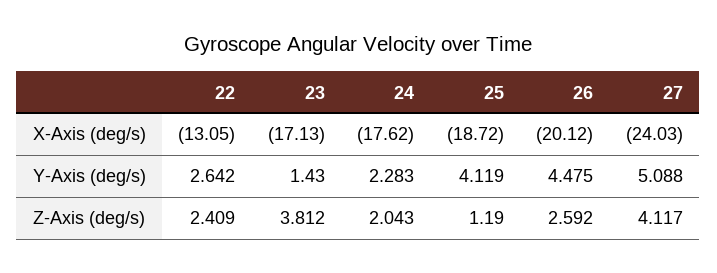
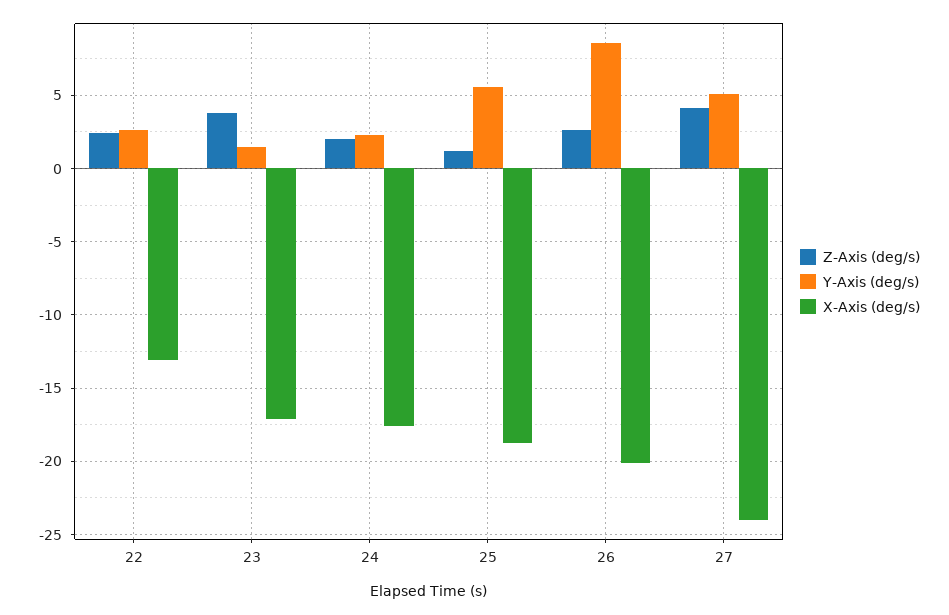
Y-Axis (deg/s), 25: 4.119 -> 5.5
Y-Axis (deg/s), 26: 4.475 -> 8.5

